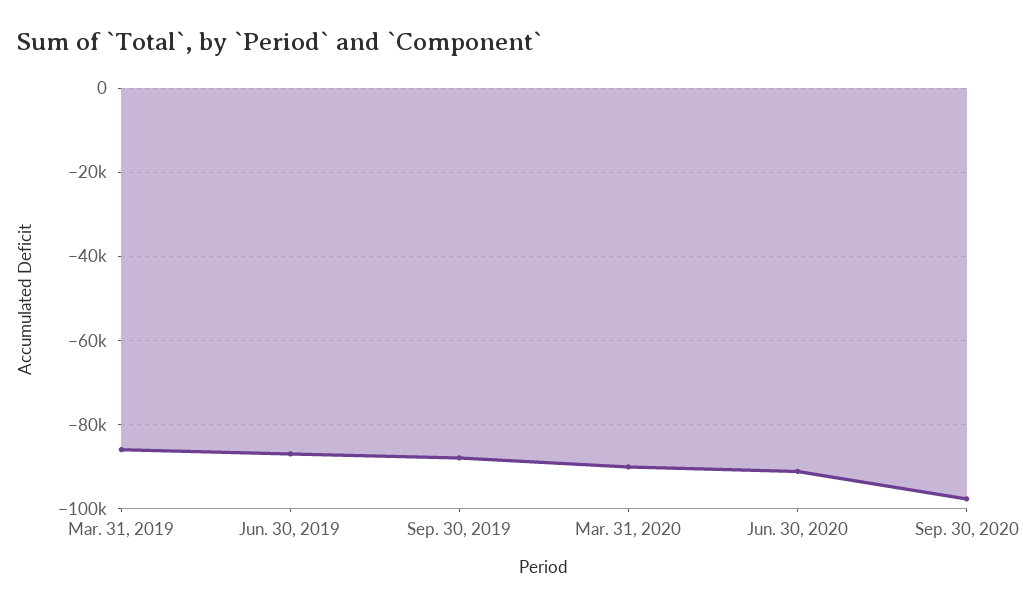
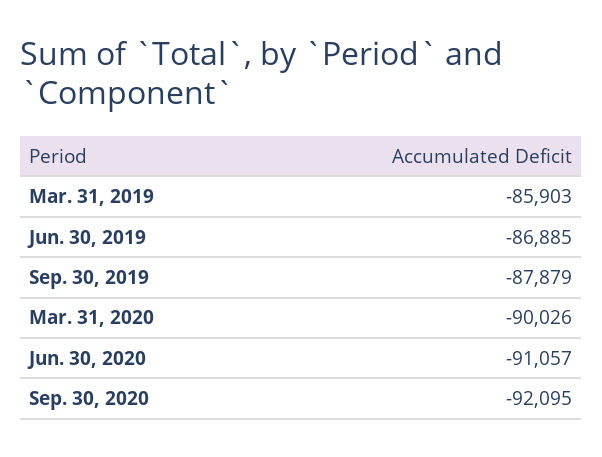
Sep. 30, 2020: -98000 -> -92095

